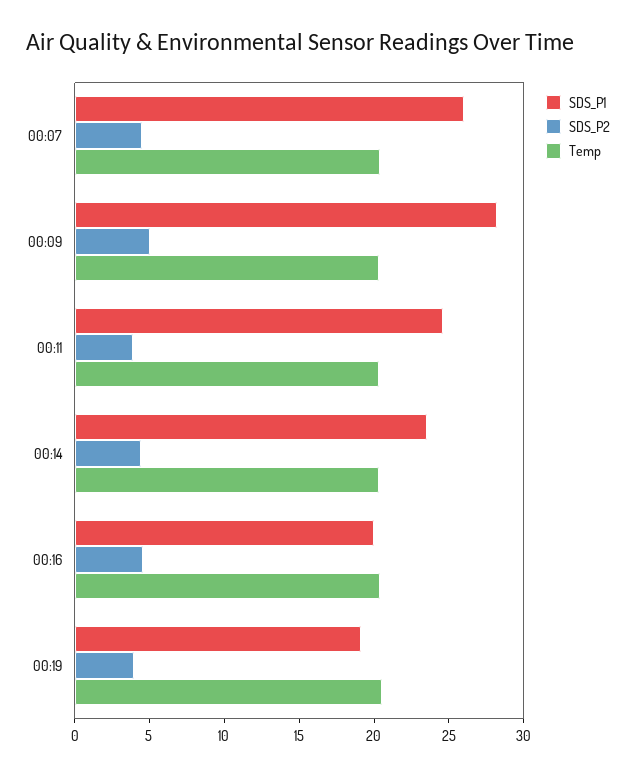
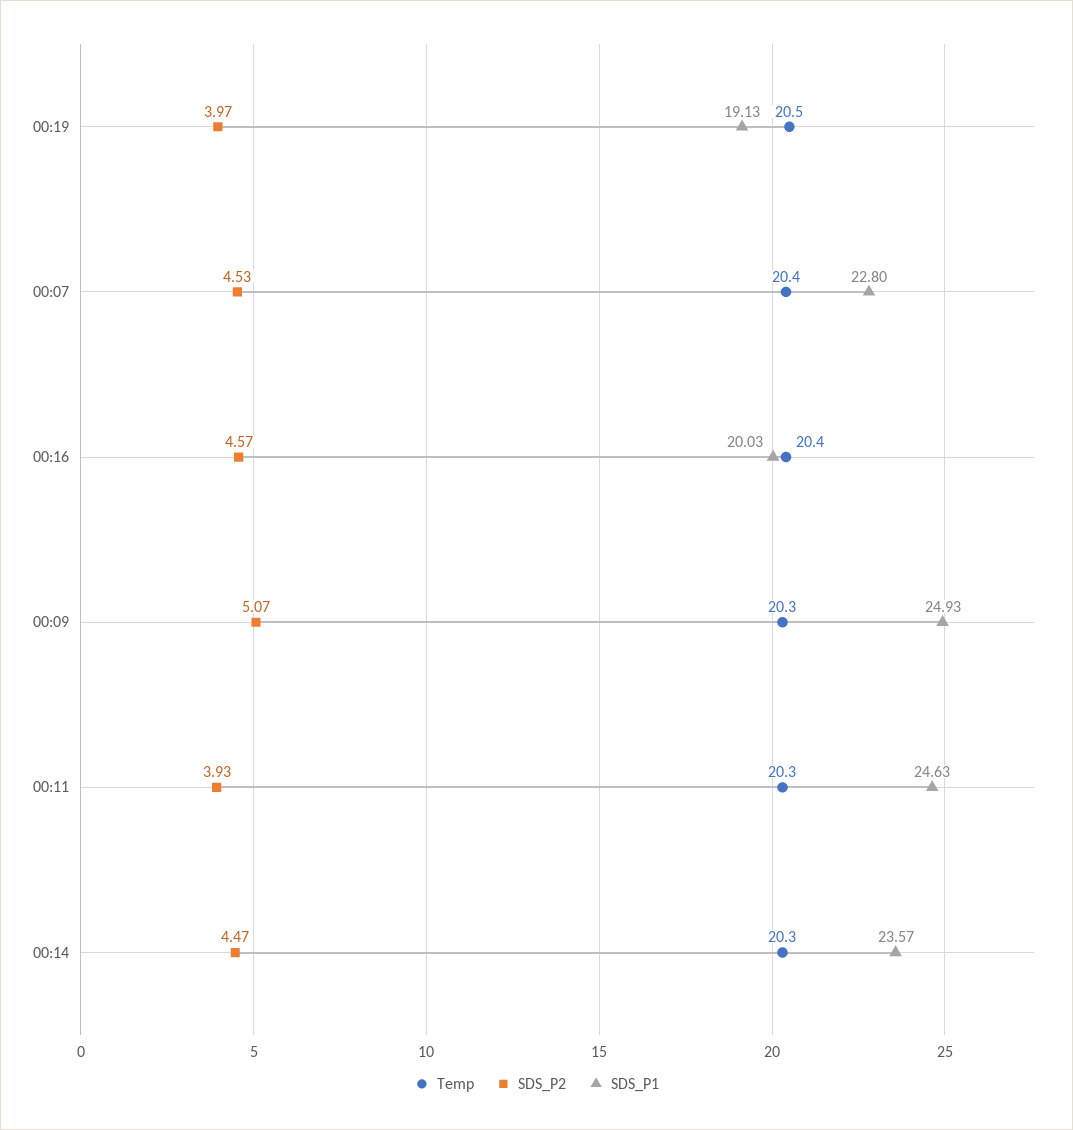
SDS_P1, 00:07: 26 -> 22.8
SDS_P1, 00:09: 28 -> 24.93

